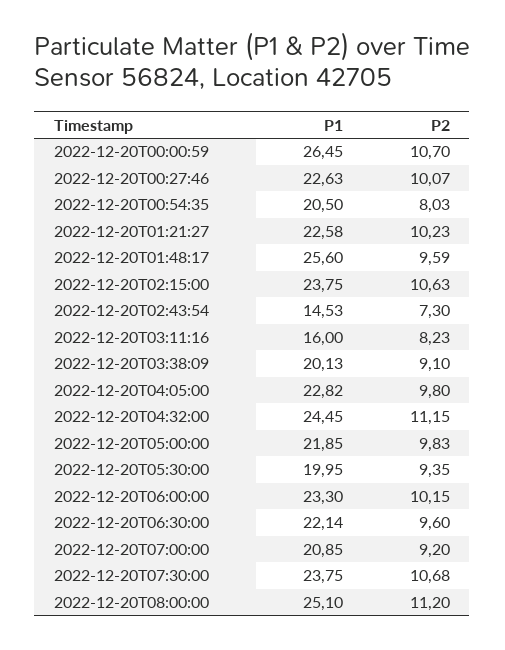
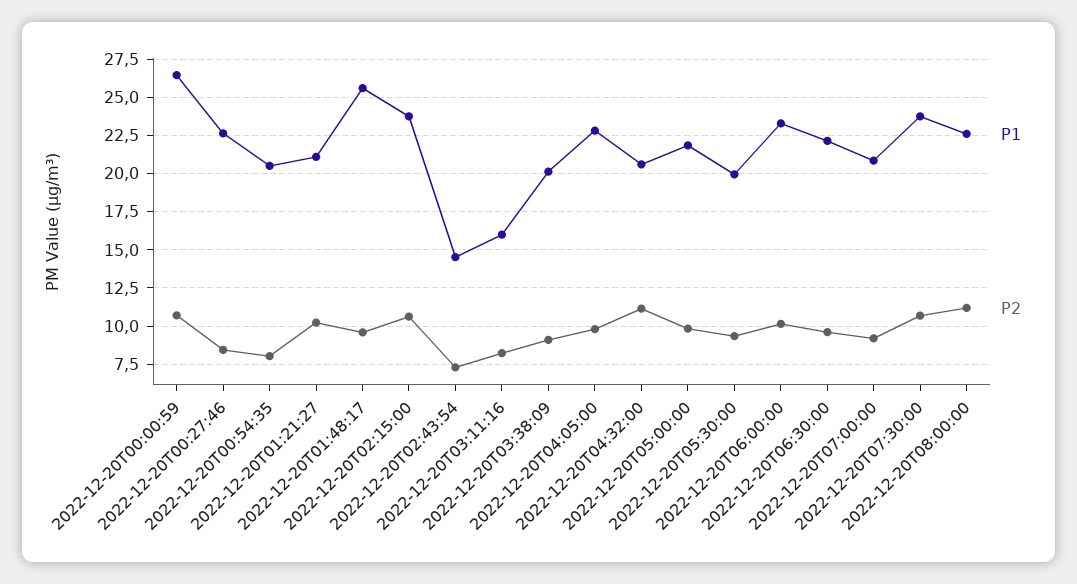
P2, 2022-12-20T00:27:46: 10.07 -> 8.5
P1, 2022-12-20T01:21:27: 22.58 -> 21
P1, 2022-12-20T04:32:00: 24.45 -> 20.5
P1, 2022-12-20T08:00:00: 25.1 -> 22.5

